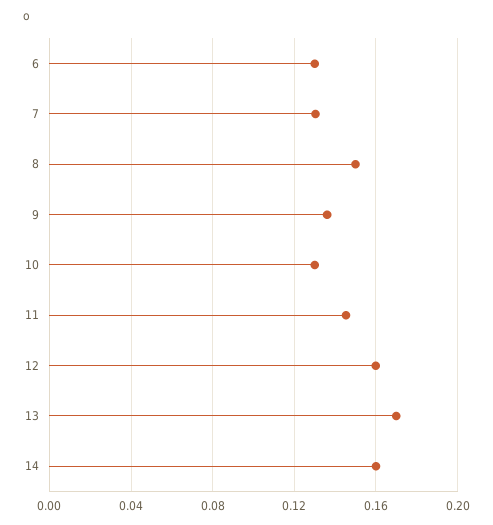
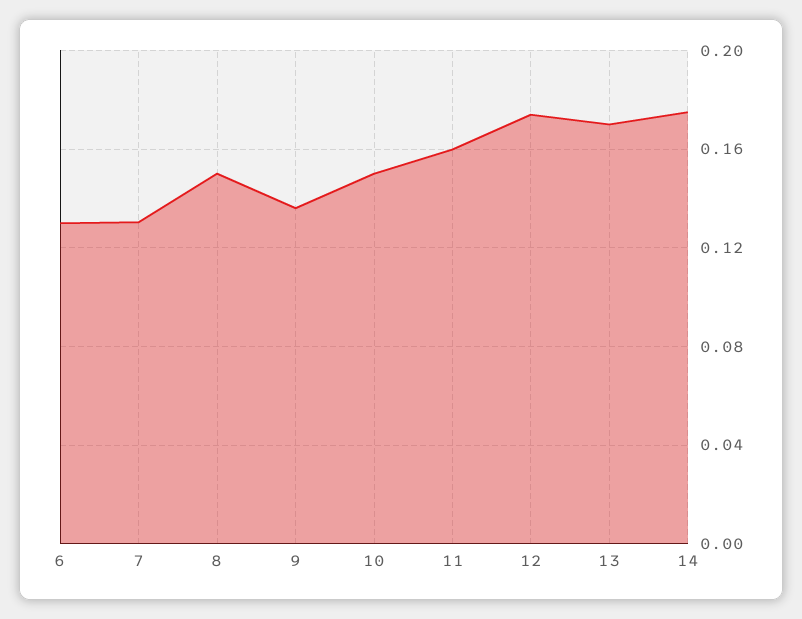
10: 0.13 -> 0.15
11: 0.145 -> 0.16
12: 0.16 -> 0.175
14: 0.16 -> 0.175

